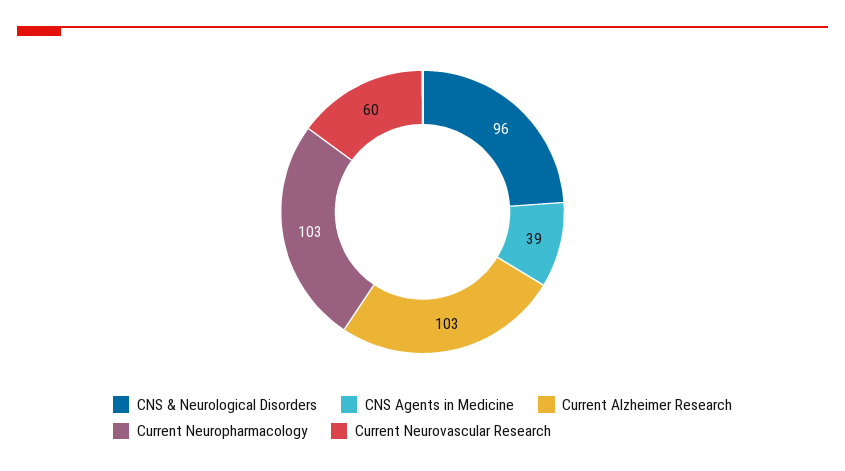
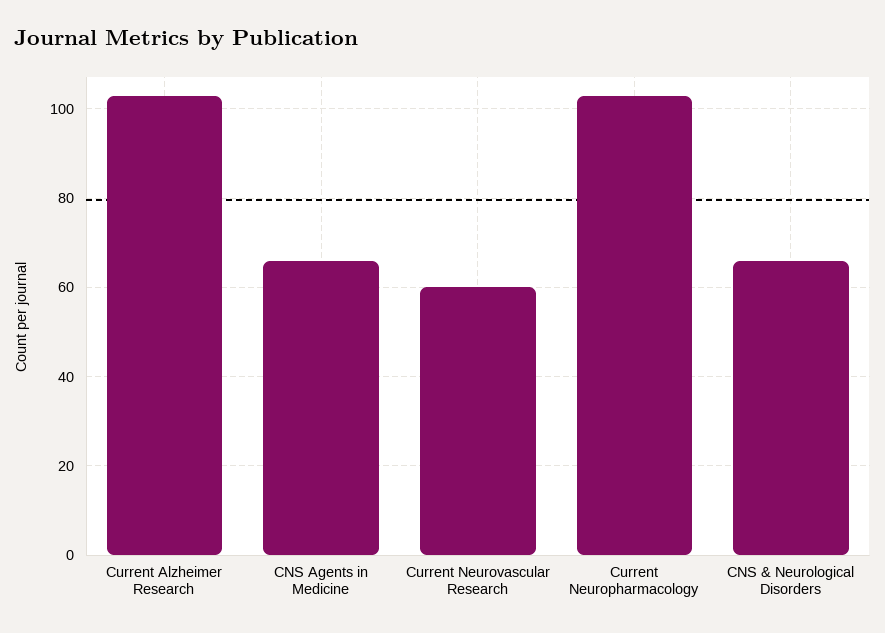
CNS & Neurological Disorders: 96 -> 65
CNS Agents in Medicine: 39 -> 65

